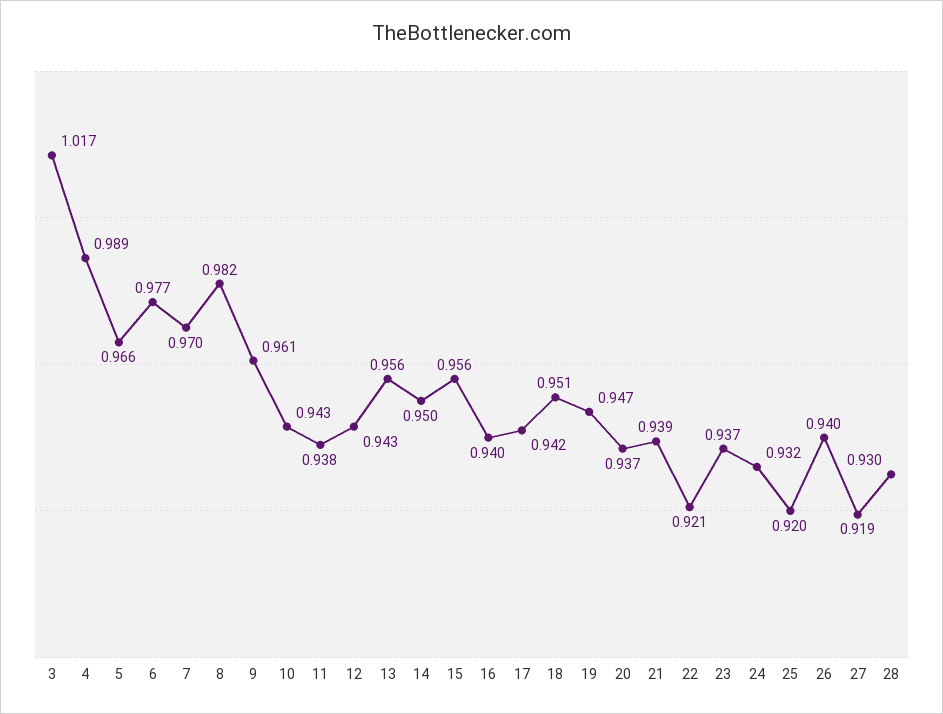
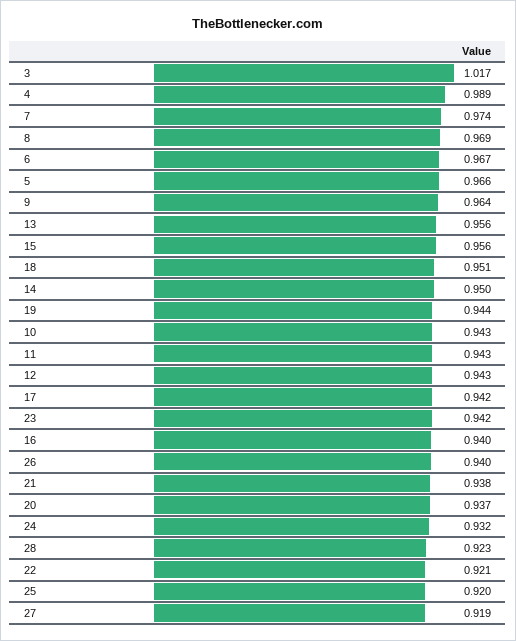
6: 0.977 -> 0.967
7: 0.97 -> 0.974
8: 0.982 -> 0.969
9: 0.961 -> 0.964
11: 0.938 -> 0.943
19: 0.947 -> 0.944
21: 0.939 -> 0.938
23: 0.937 -> 0.942
28: 0.93 -> 0.923

